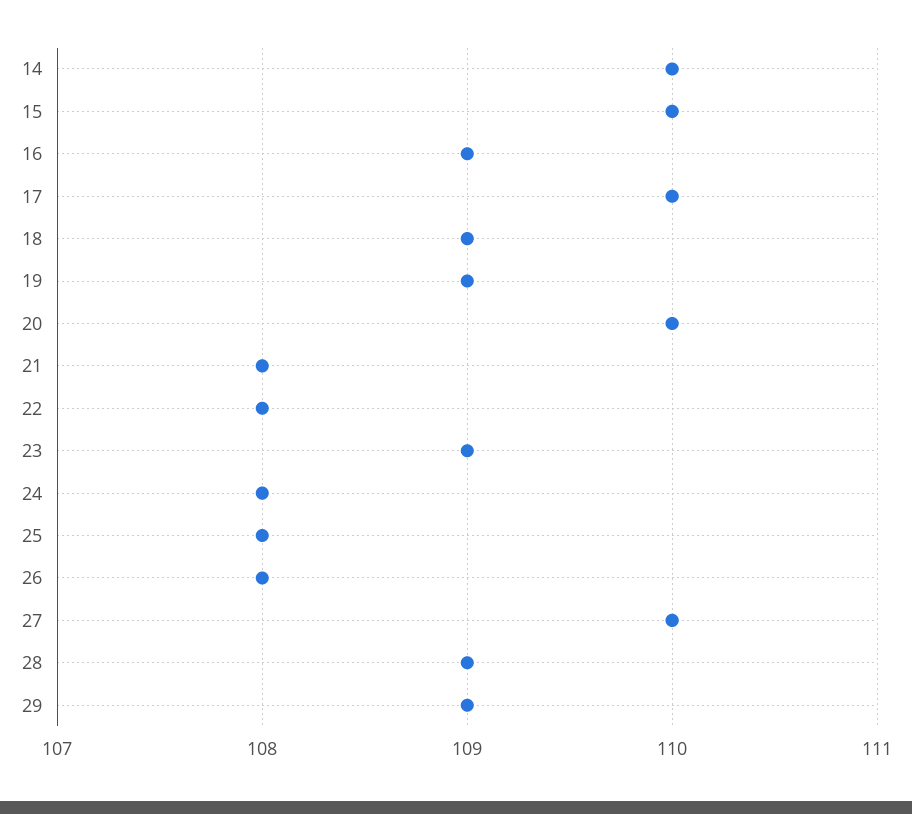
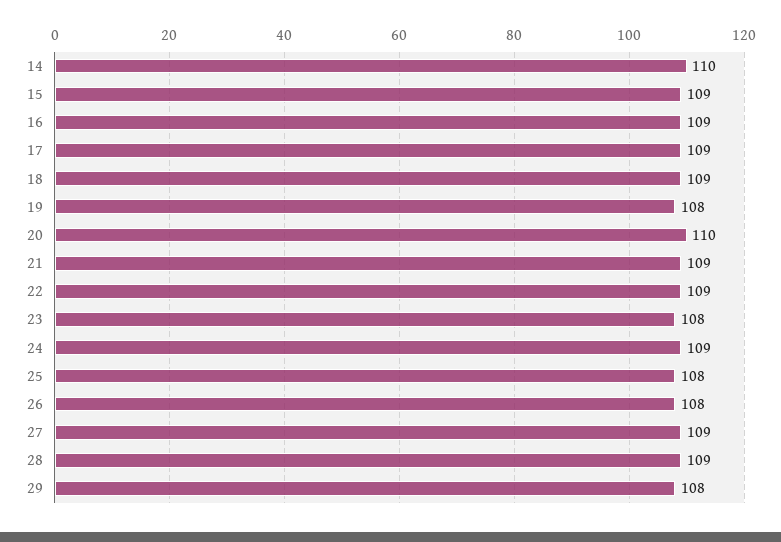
15: 110 -> 109
17: 110 -> 109
19: 109 -> 108
21: 108 -> 109
22: 108 -> 109
23: 109 -> 108
24: 108 -> 109
27: 110 -> 109
29: 109 -> 108

